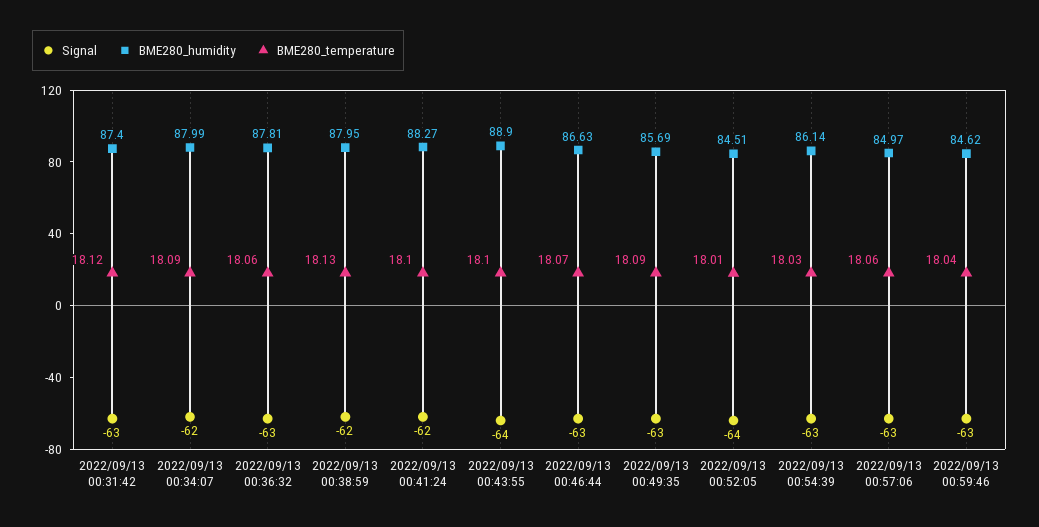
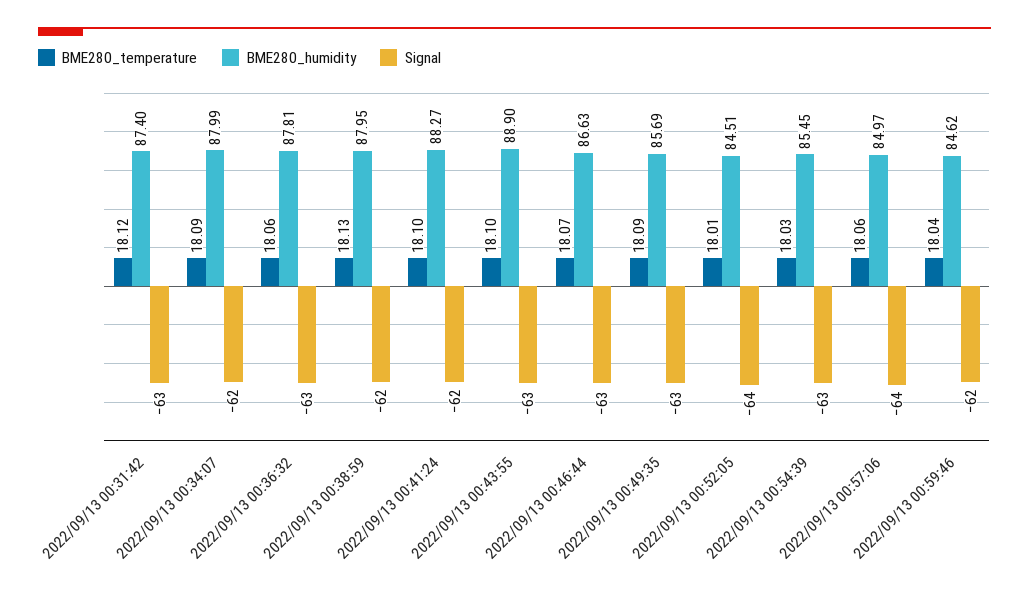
Signal, 2022/09/13 00:43:55: -64 -> -63
BME280_humidity, 2022/09/13 00:54:39: 86.14 -> 85.45
Signal, 2022/09/13 00:57:06: -63 -> -64
Signal, 2022/09/13 00:59:46: -63 -> -62

